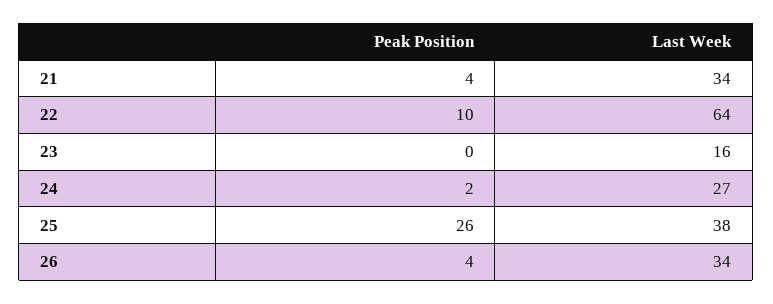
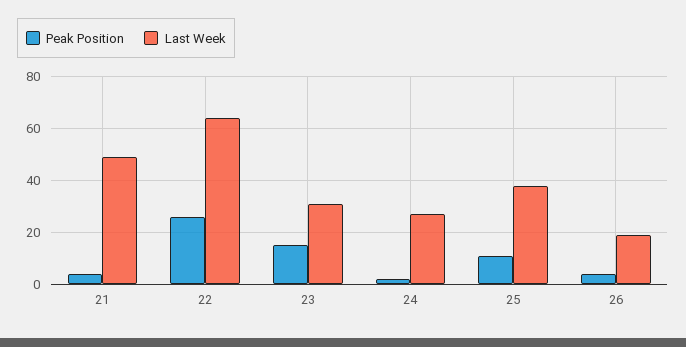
Last Week, 21: 34 -> 50
Peak Position, 22: 10 -> 25
Peak Position, 23: 0 -> 15
Last Week, 23: 16 -> 30
Peak Position, 25: 26 -> 10
Last Week, 26: 34 -> 20

